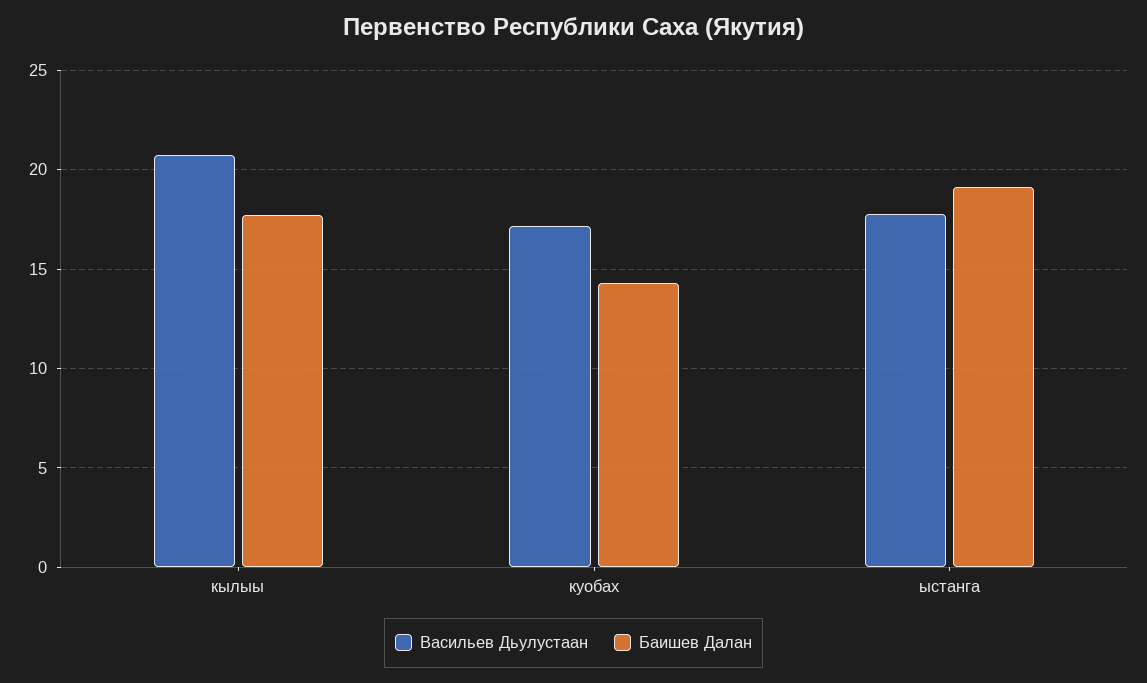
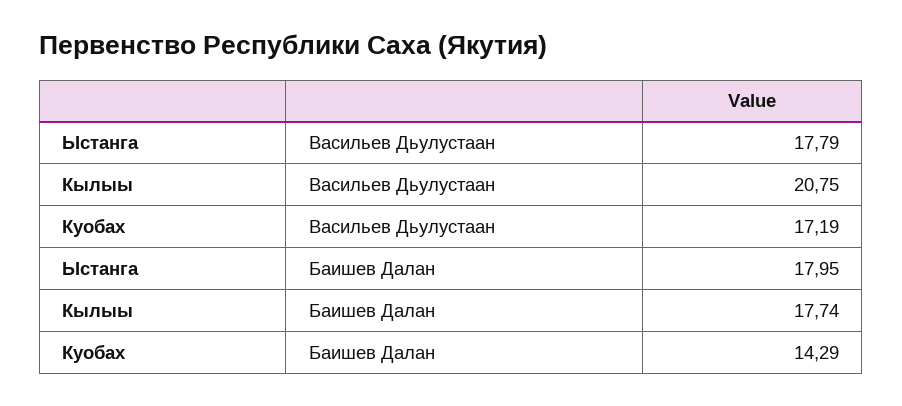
Баишев Далан, ыстанга: 19 -> 17.95

